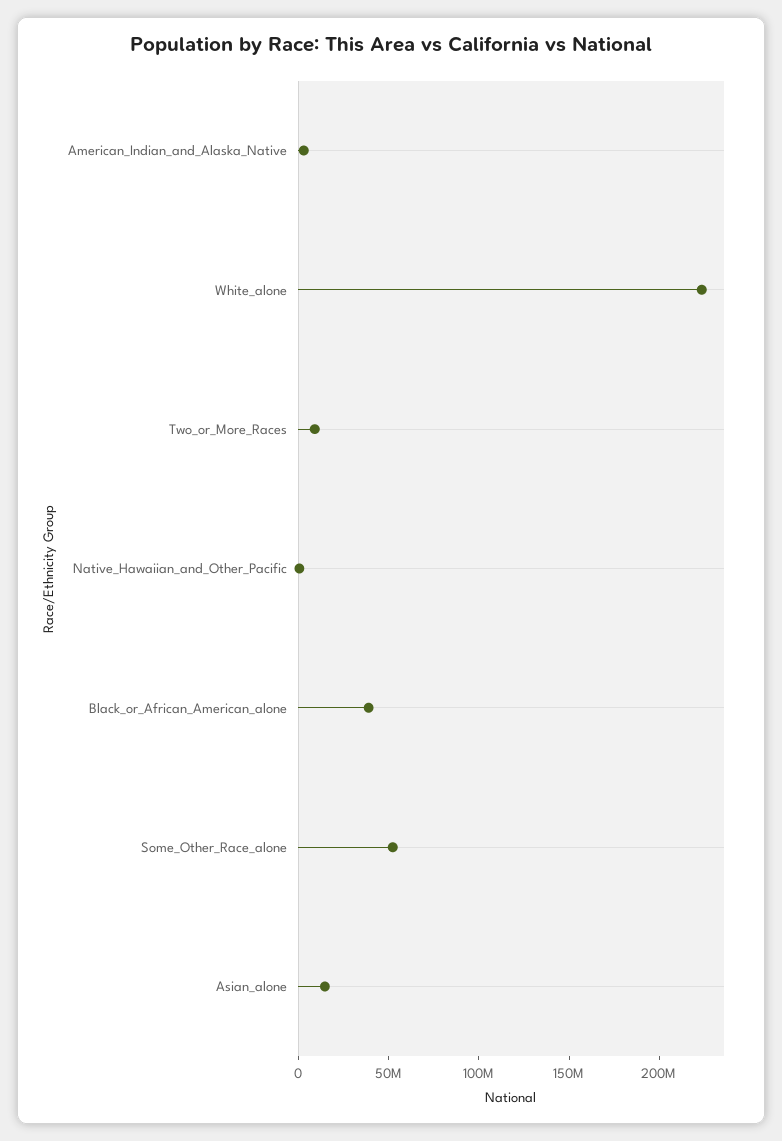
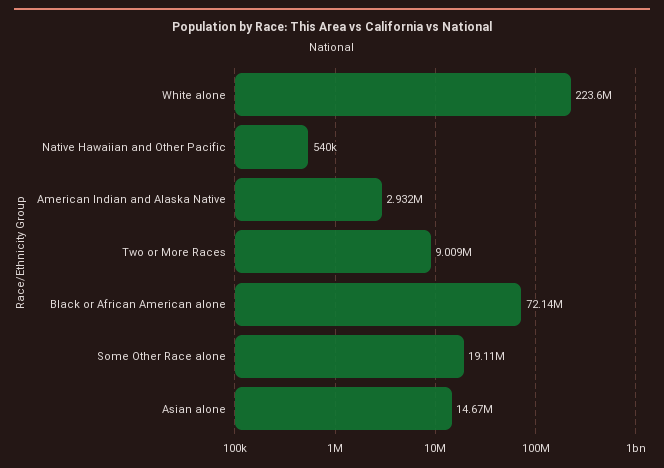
Black_or_African_American_alone: 40000000 -> 72140000
Some_Other_Race_alone: 50000000 -> 19110000

